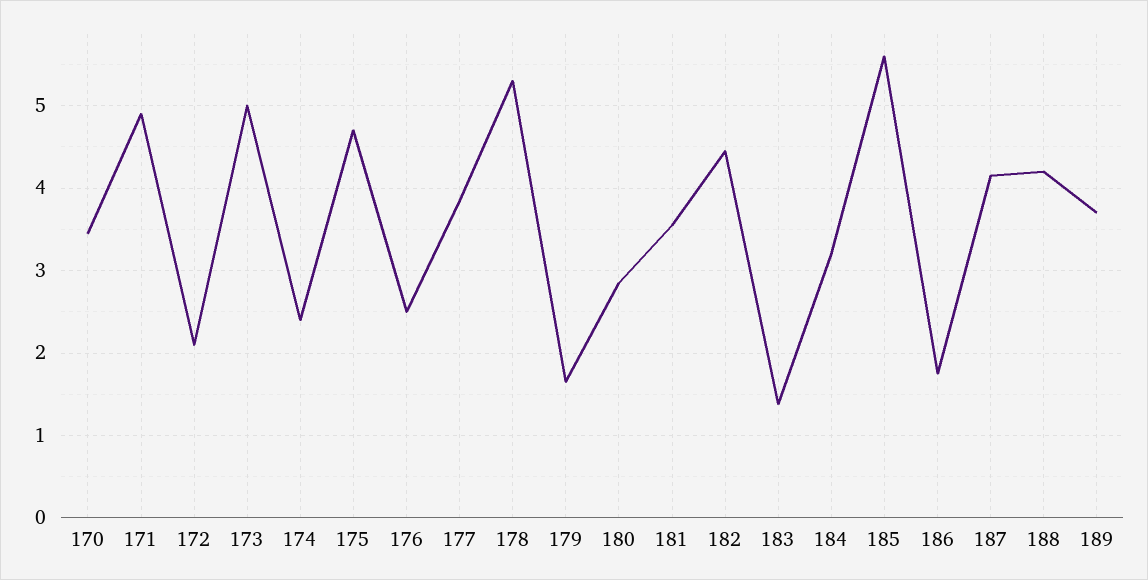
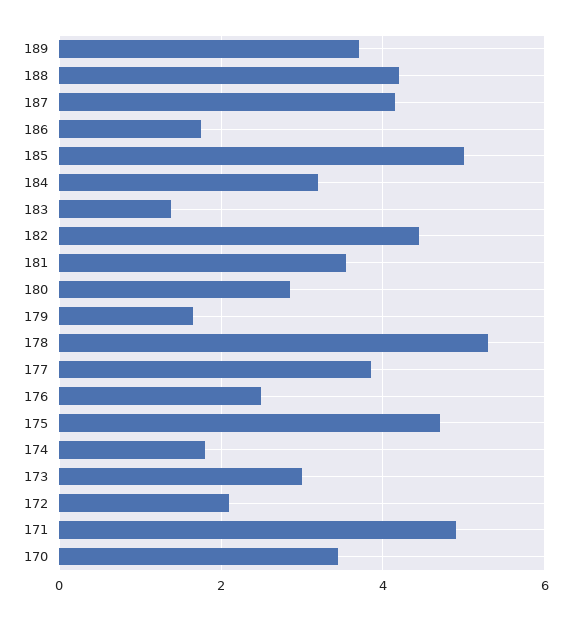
173: 5 -> 3
174: 2.4 -> 1.8
185: 5.6 -> 5

